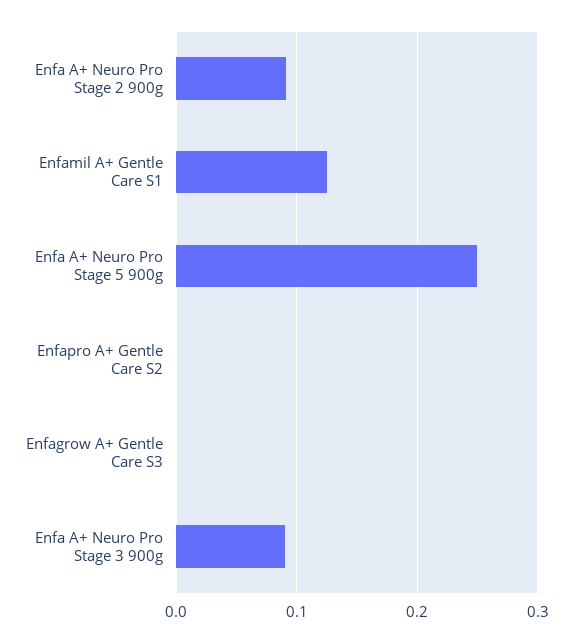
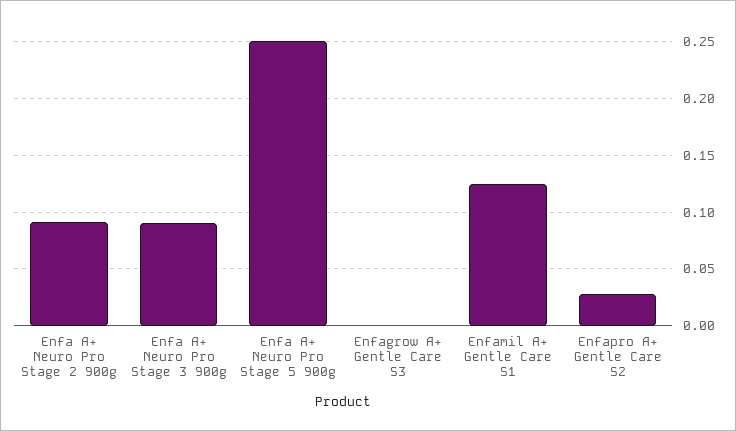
Enfapro A+ Gentle Care S2: 0 -> 0.03

